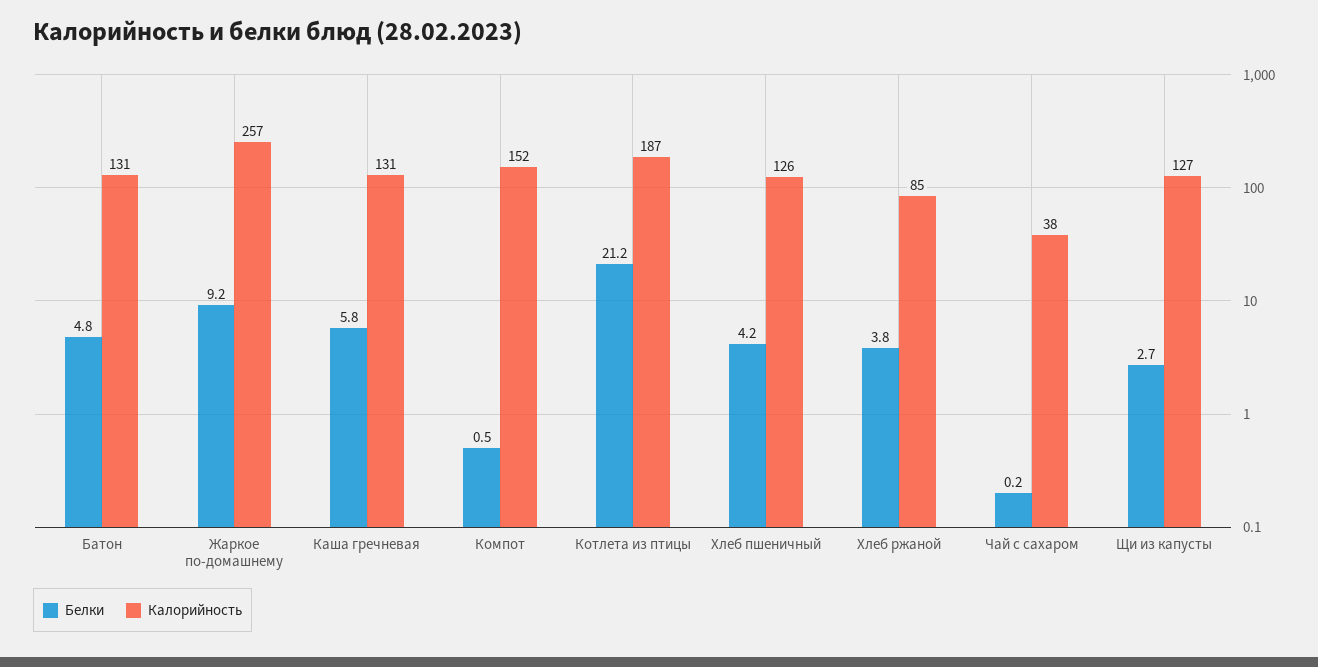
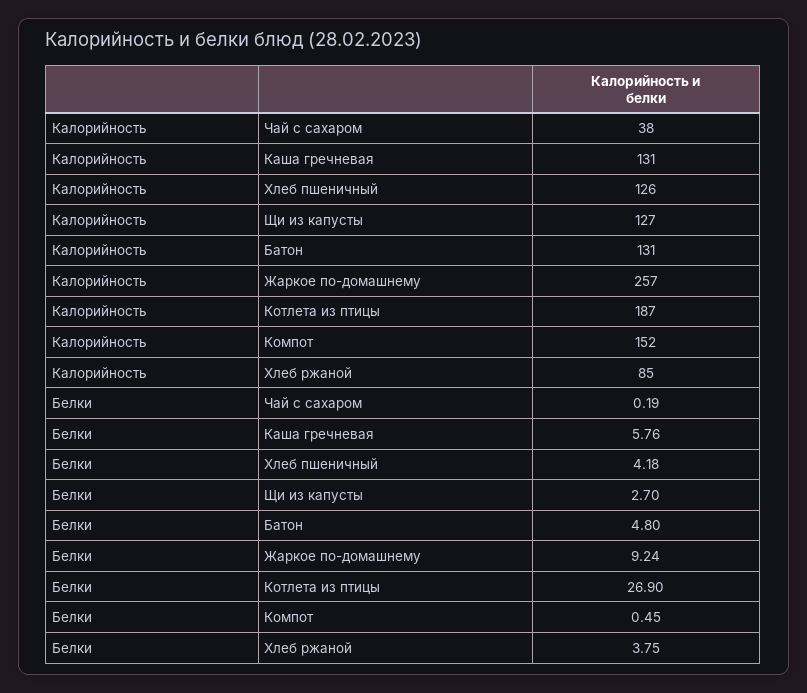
Белки, Котлета из птицы: 21.2 -> 26.9

